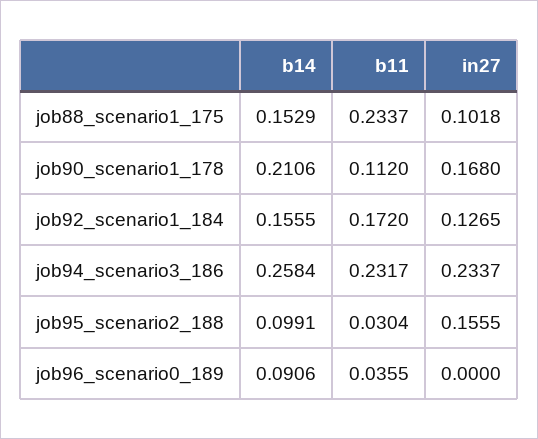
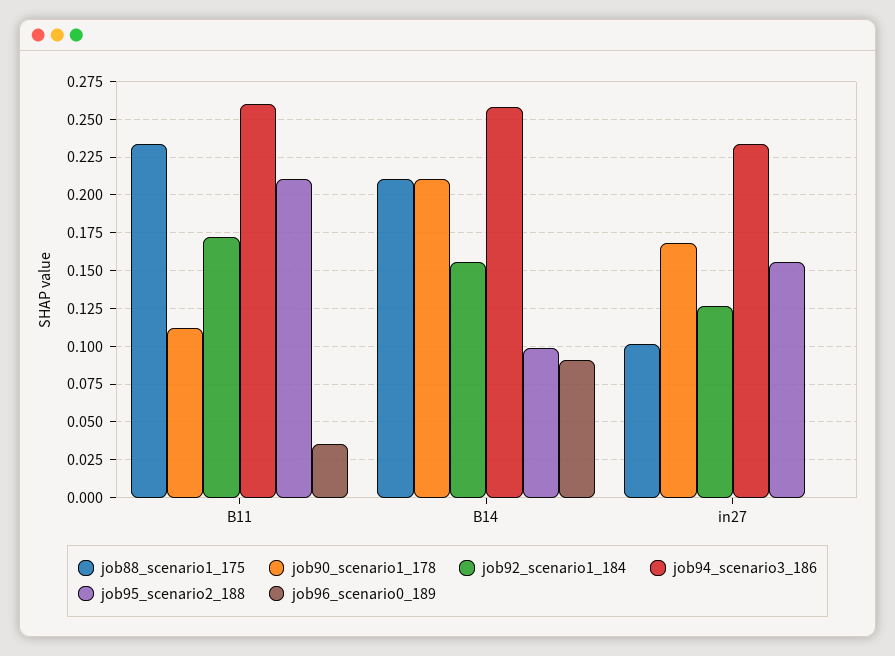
job88_scenario1_175, b14: 0.1529 -> 0.21
job94_scenario3_186, b11: 0.2317 -> 0.26
job95_scenario2_188, b11: 0.0304 -> 0.21

